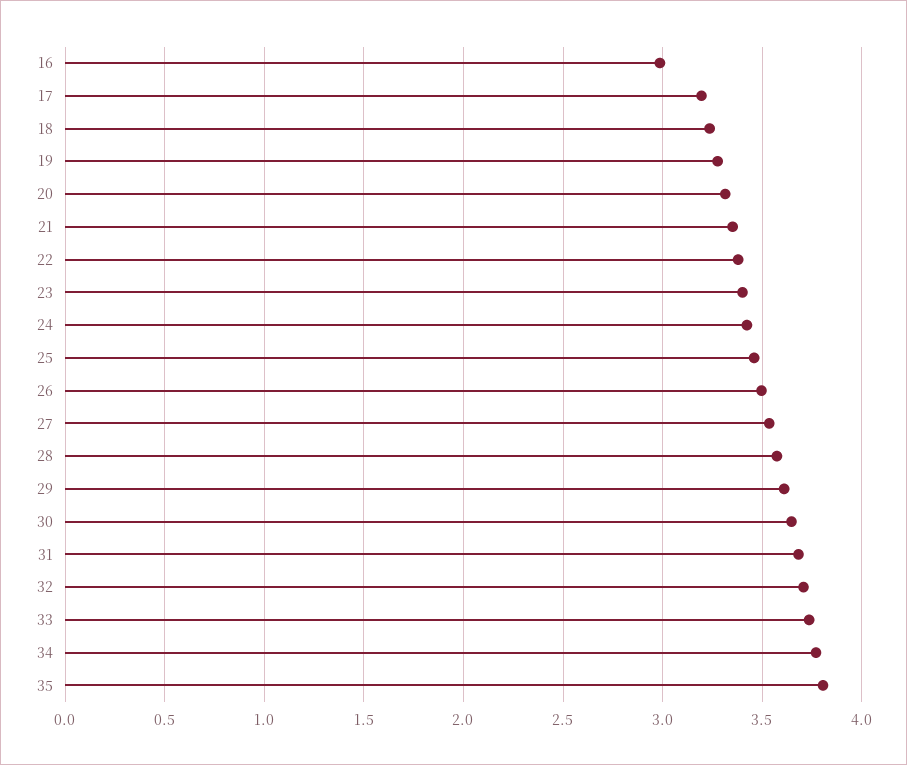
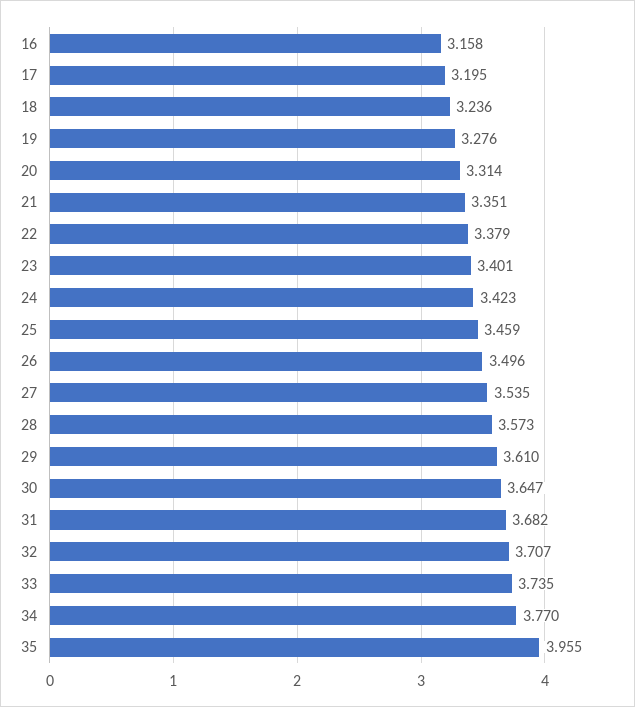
16: 3 -> 3.158
35: 3.8 -> 3.955

